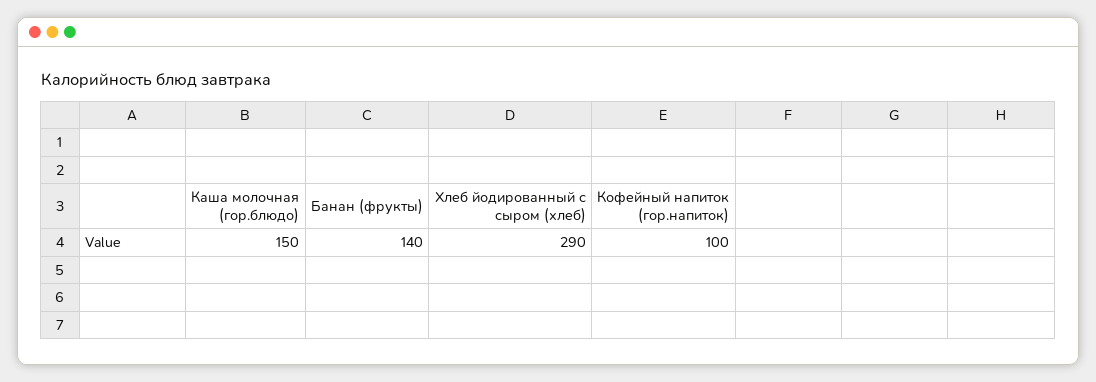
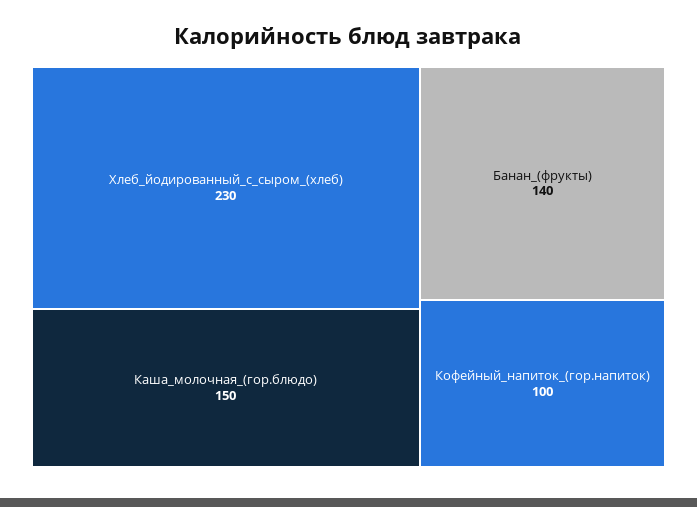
Хлеб йодированный с сыром (хлеб): 290 -> 230

